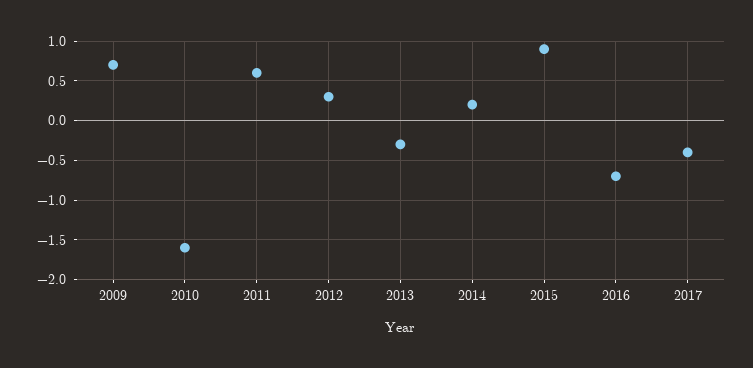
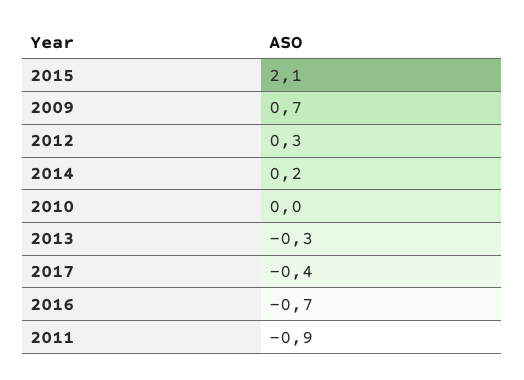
2010: -1.6 -> 0
2011: 0.6 -> -0.9
2015: 0.9 -> 2.1

